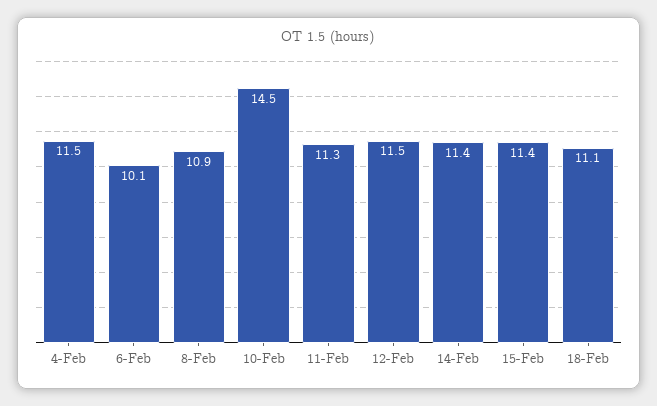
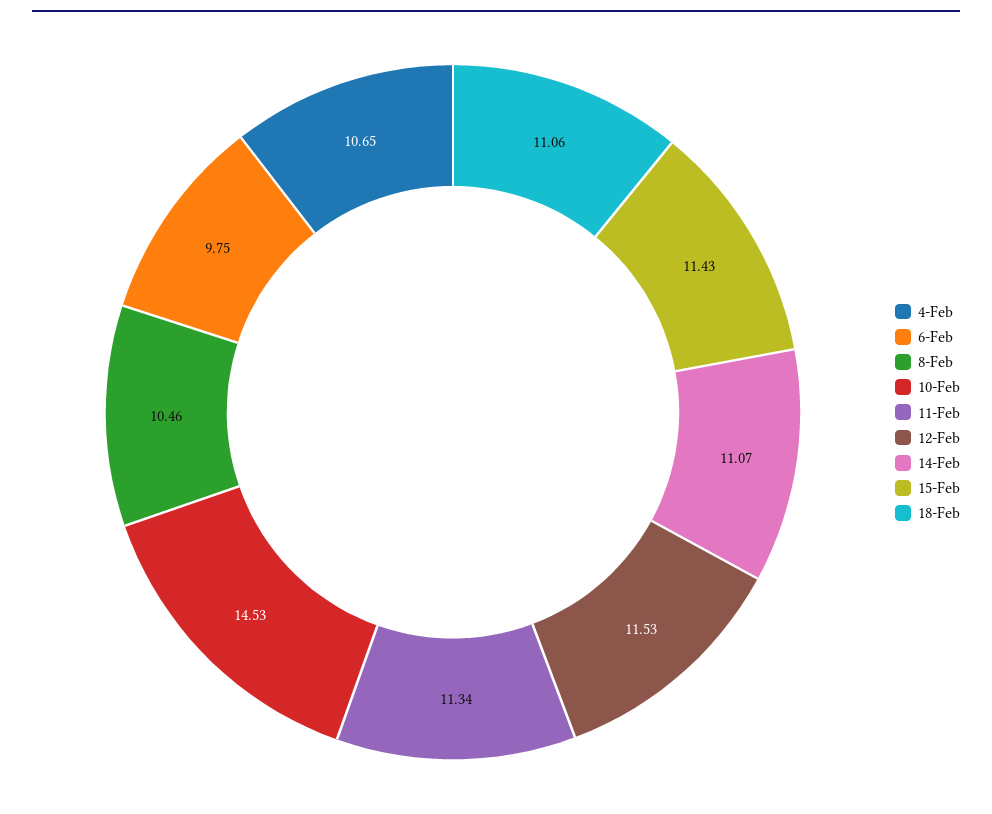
4-Feb: 11.5 -> 10.65
6-Feb: 10.1 -> 9.75
8-Feb: 10.9 -> 10.46
14-Feb: 11.4 -> 11.07

